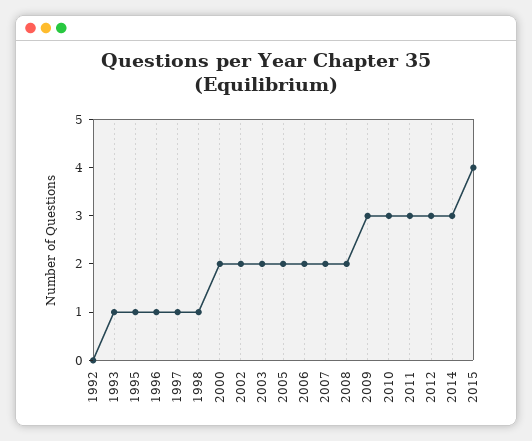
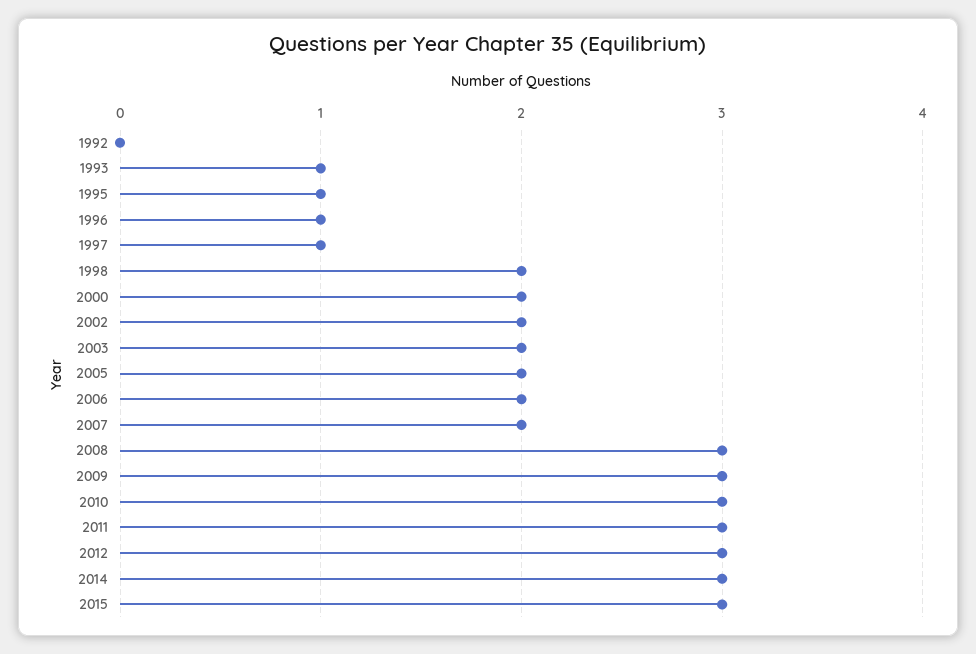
1998: 1 -> 2
2008: 2 -> 3
2015: 4 -> 3

